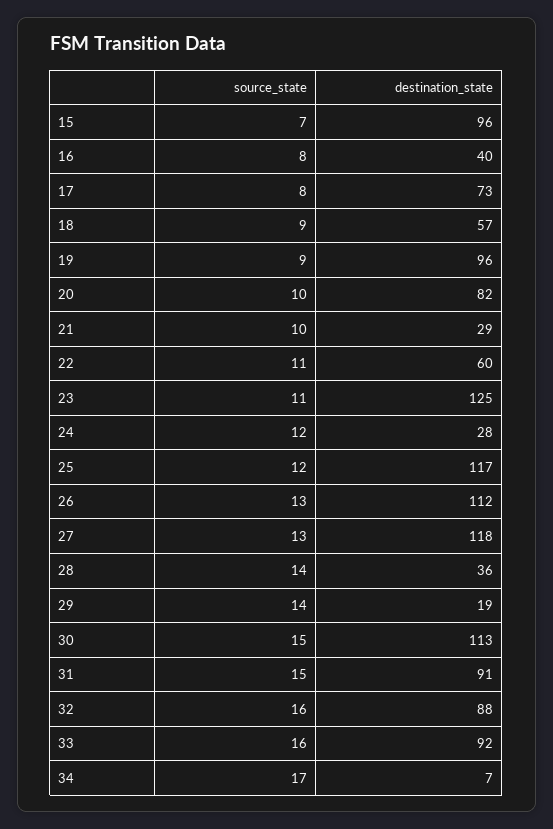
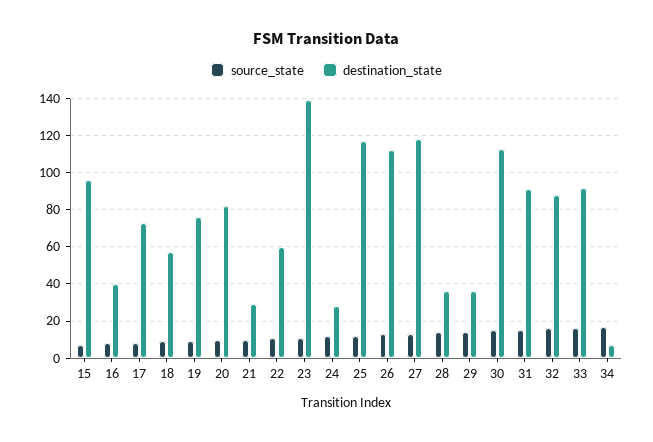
destination_state, 19: 96 -> 75
destination_state, 23: 125 -> 140
destination_state, 29: 19 -> 35

